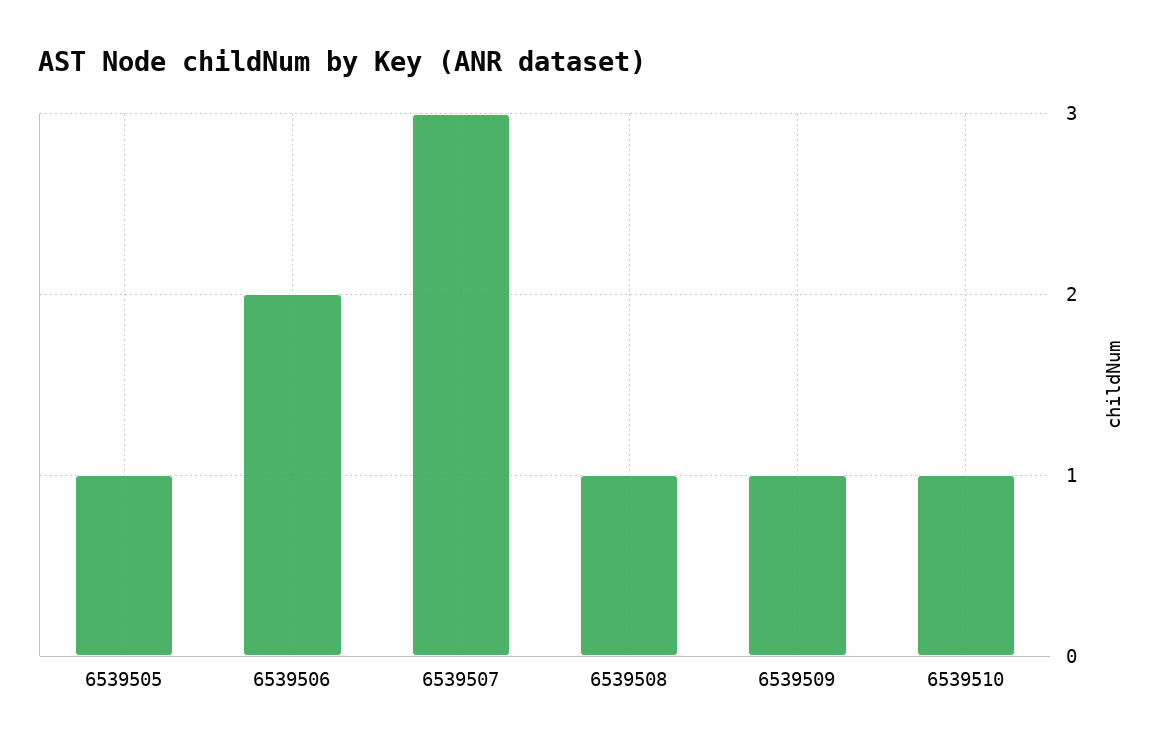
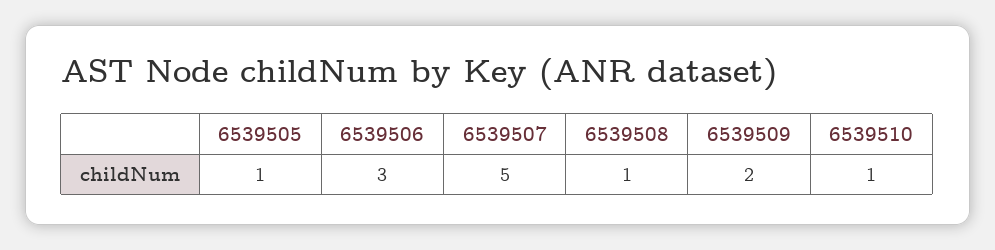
6539506: 2 -> 3
6539507: 3 -> 5
6539509: 1 -> 2

